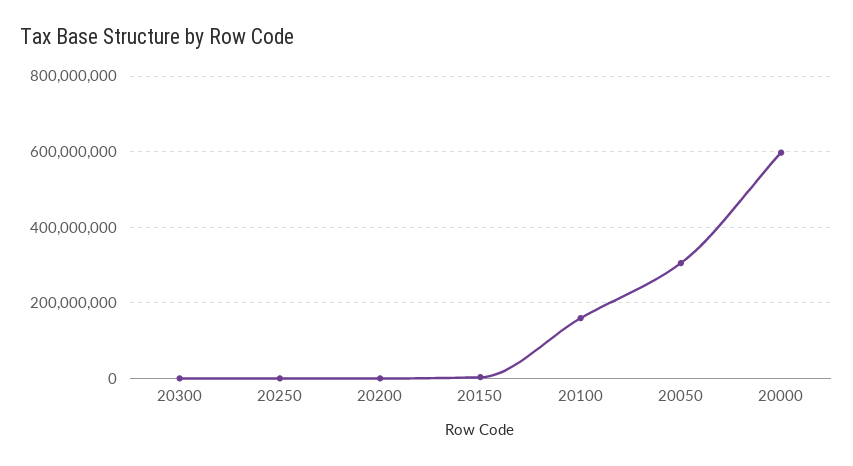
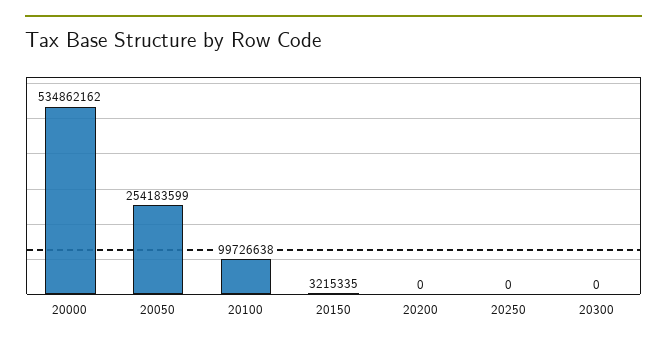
20100: 160000000 -> 99726638
20050: 300000000 -> 254183599
20000: 600000000 -> 534862162

